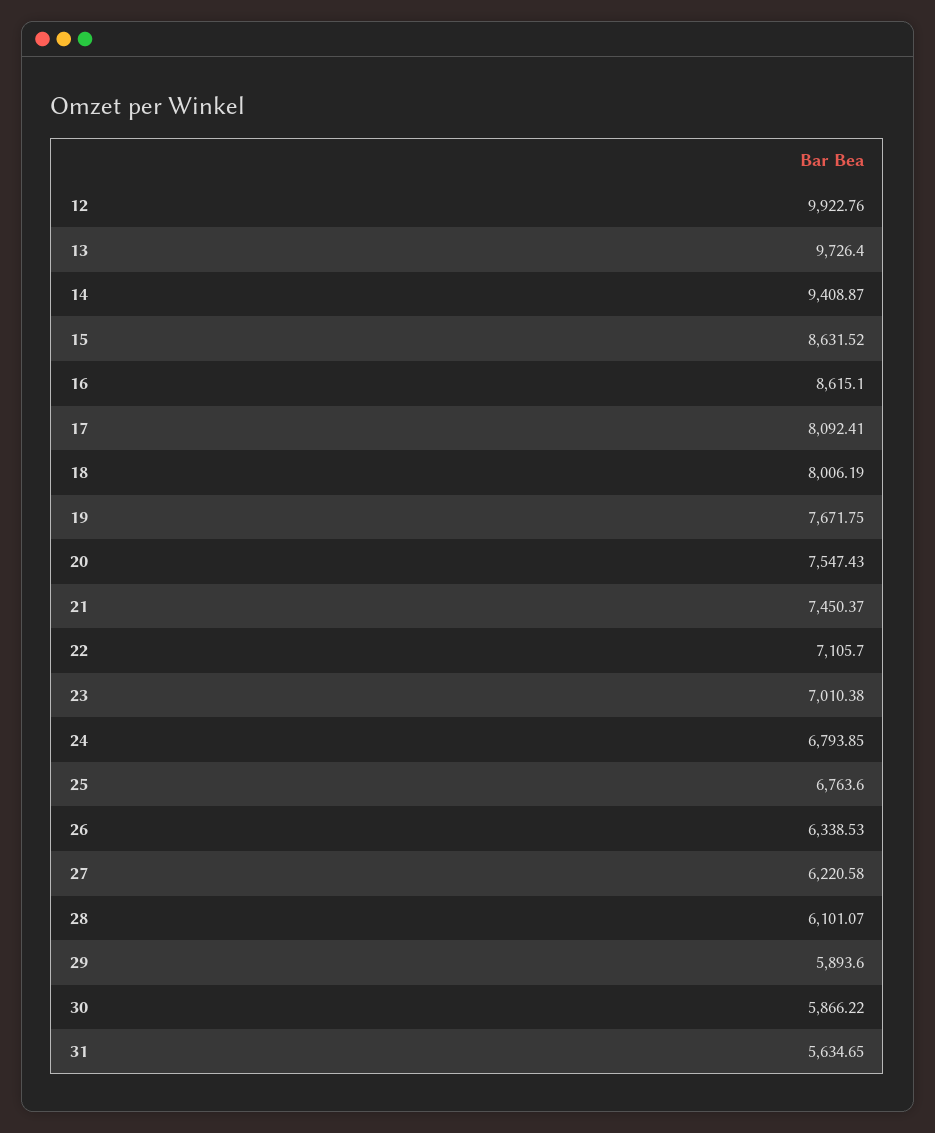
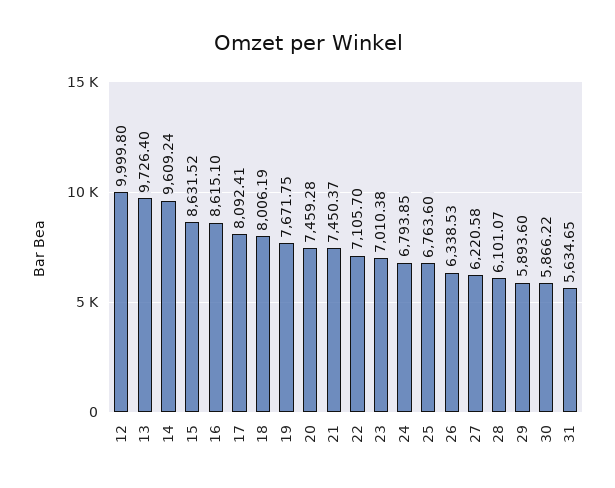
12: 9922.76 -> 9999.8
14: 9408.87 -> 9609.24
20: 7547.43 -> 7459.28

